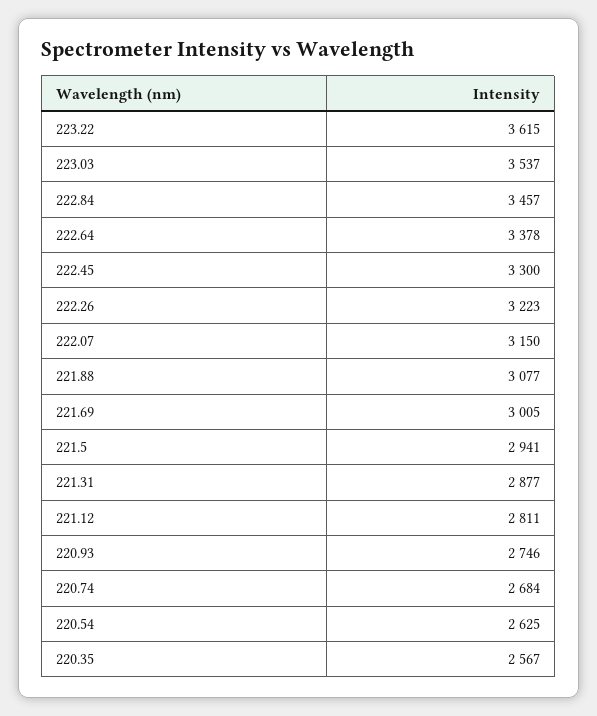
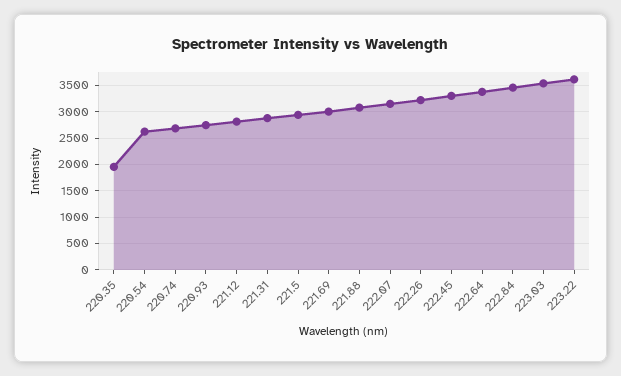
220.35: 2567 -> 2000

